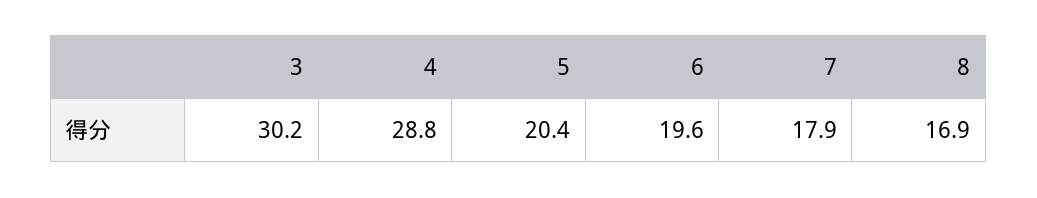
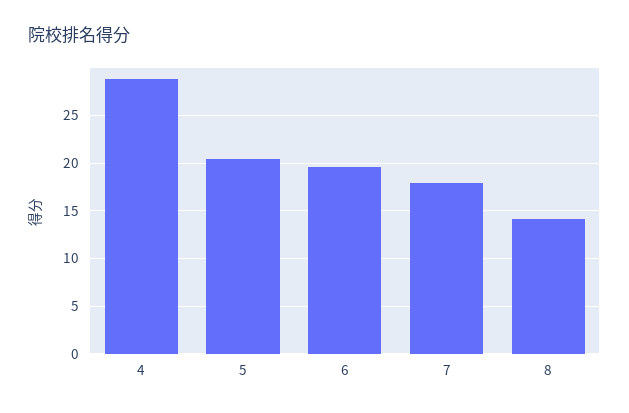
3: 30.2 -> none
8: 16.9 -> 14

